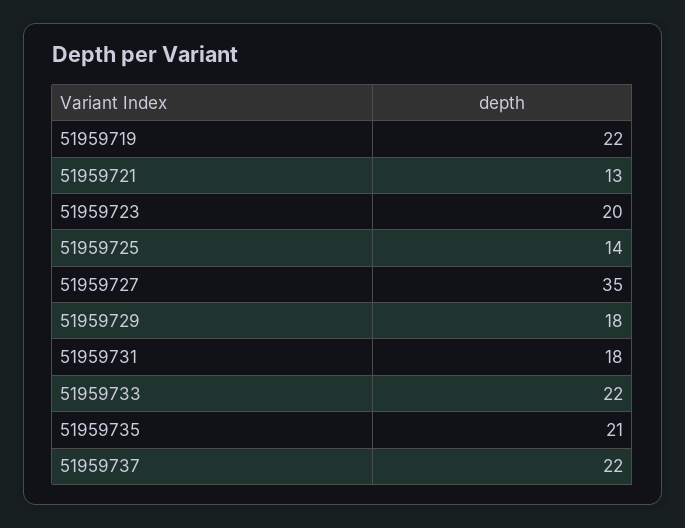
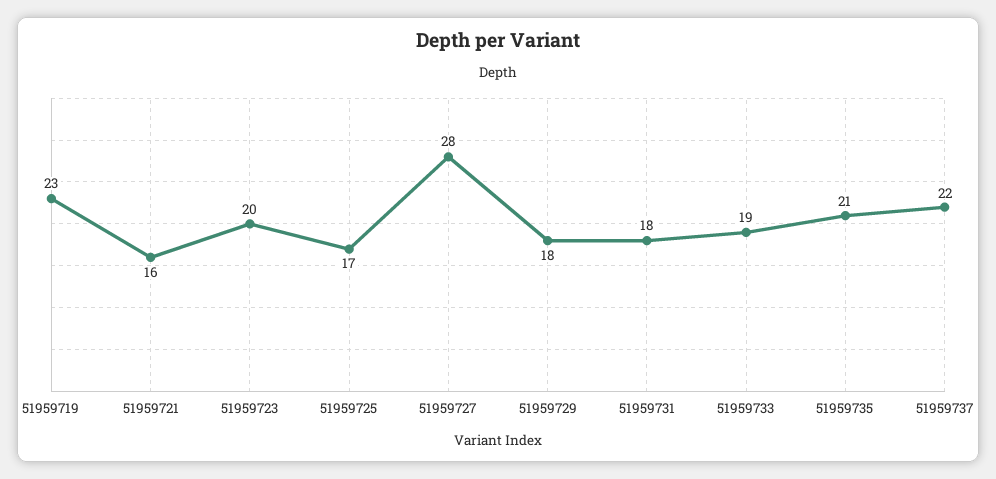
51959719: 22 -> 23
51959721: 13 -> 16
51959725: 14 -> 17
51959727: 35 -> 28
51959733: 22 -> 19

